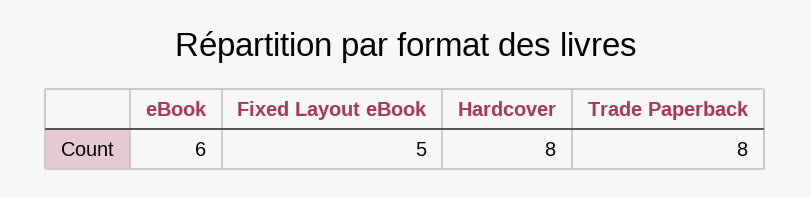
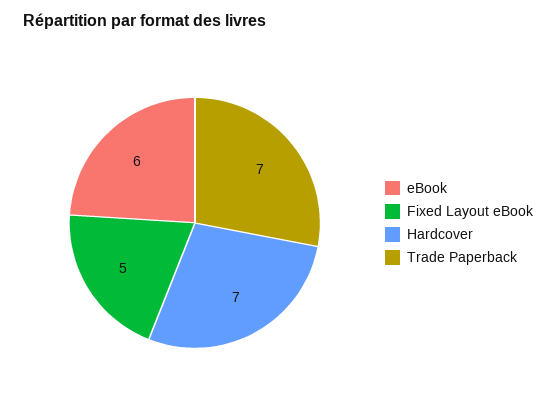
Hardcover: 8 -> 7
Trade Paperback: 8 -> 7

